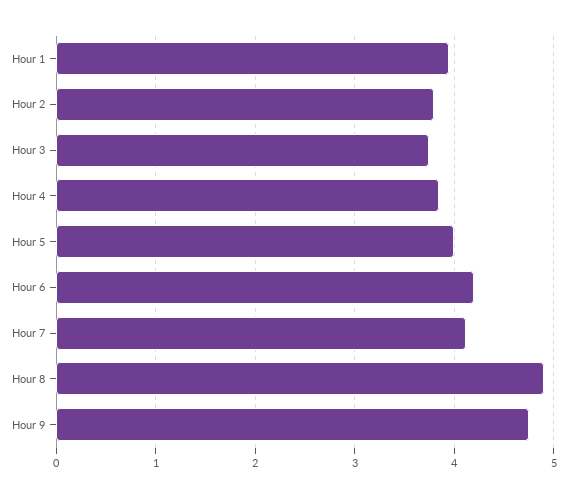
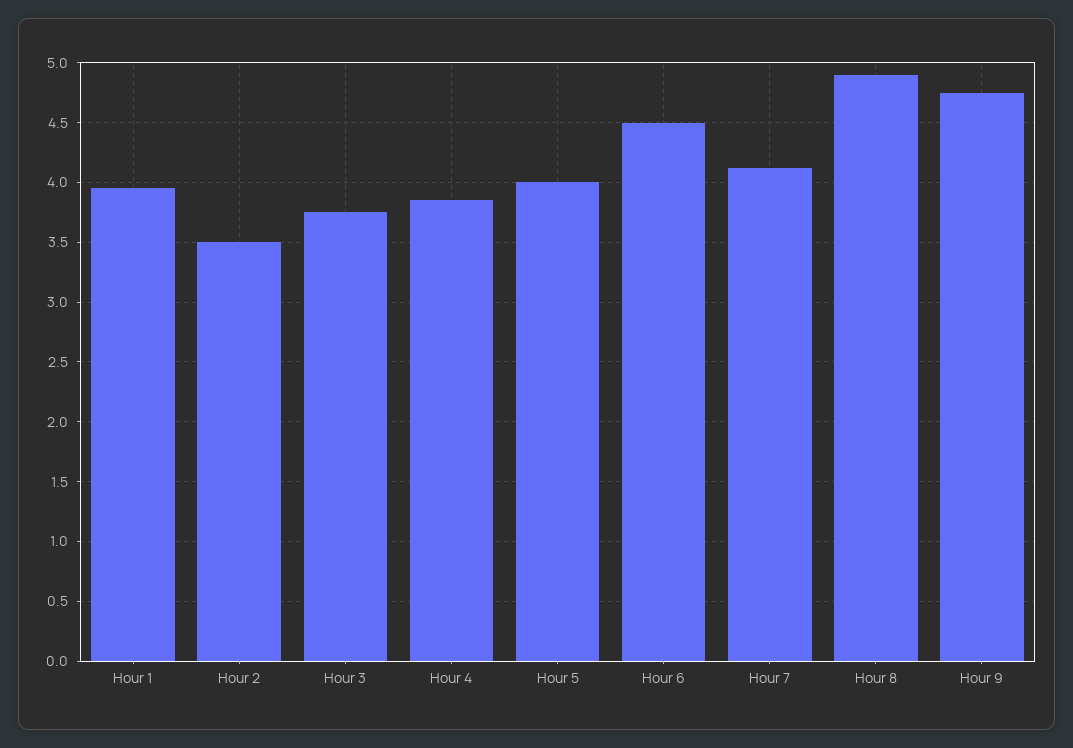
Hour 2: 3.8 -> 3.5
Hour 6: 4.2 -> 4.5

